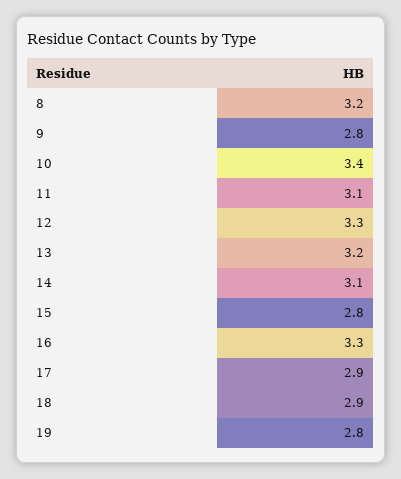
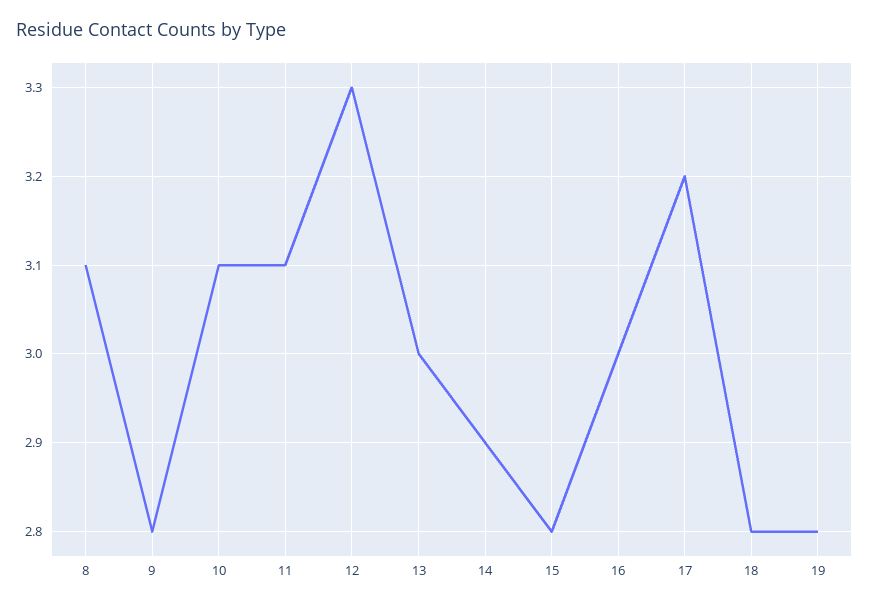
8: 3.2 -> 3.1
10: 3.4 -> 3.1
13: 3.2 -> 3
14: 3.1 -> 2.9
16: 3.3 -> 3
17: 2.9 -> 3.2
18: 2.9 -> 2.8

